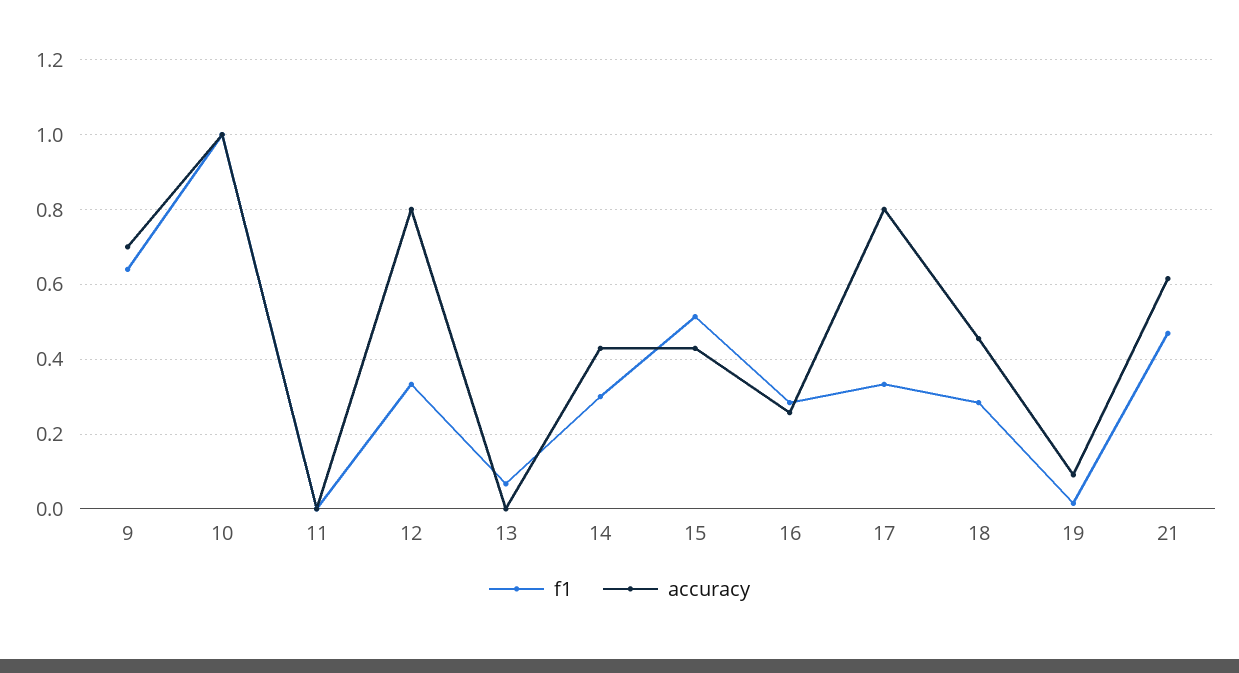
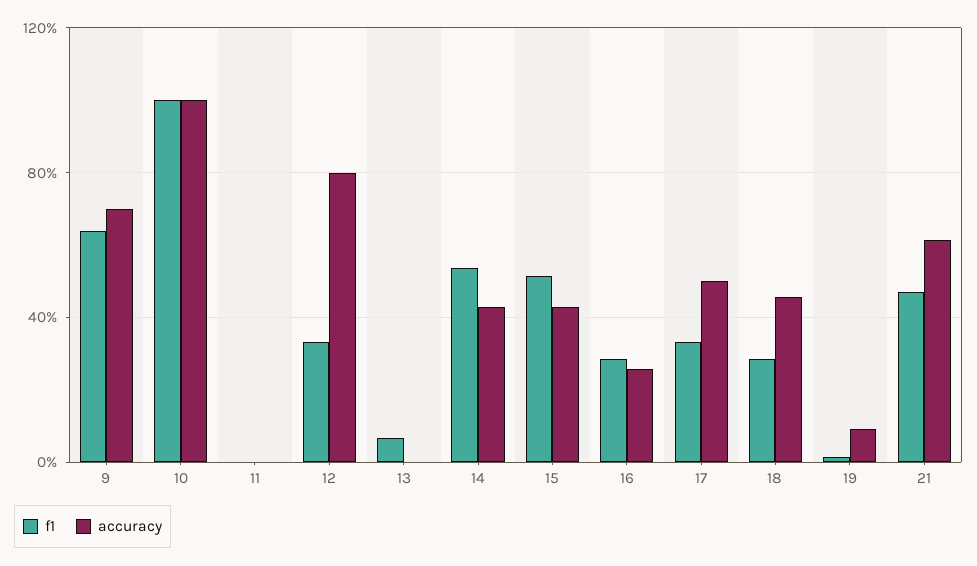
f1, 14: 0.3 -> 0.55
accuracy, 17: 0.8 -> 0.5

